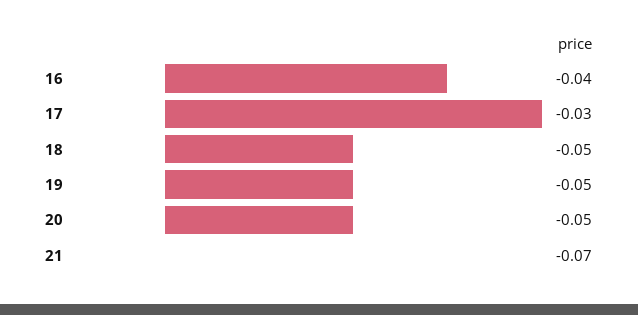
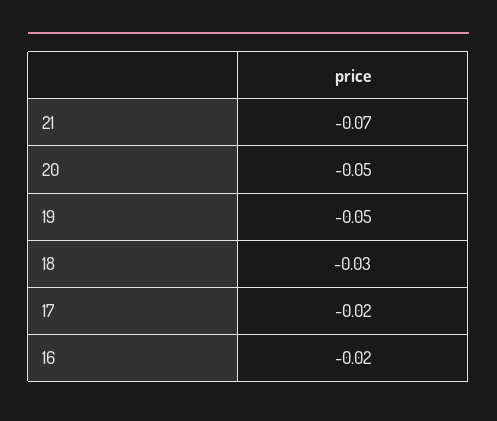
16: -0.04 -> -0.02
17: -0.03 -> -0.02
18: -0.05 -> -0.03

